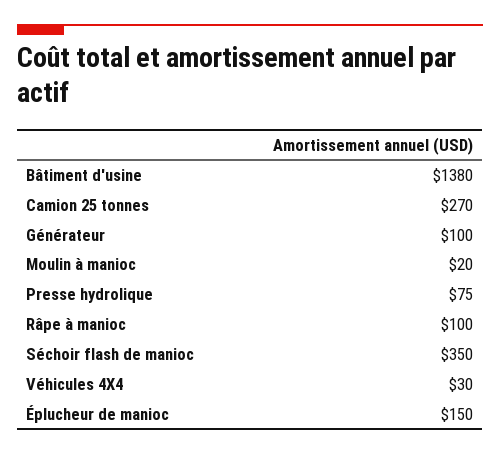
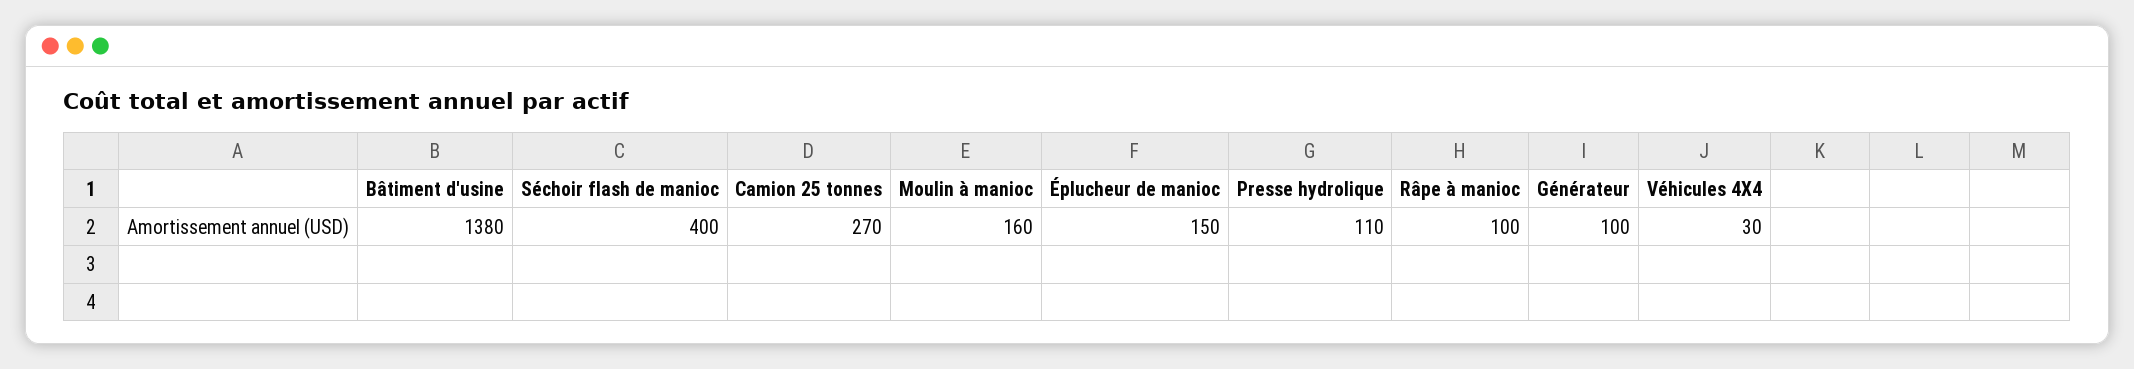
Moulin à manioc: 20 -> 160
Presse hydrolique: 75 -> 110
Séchoir flash de manioc: 350 -> 400

